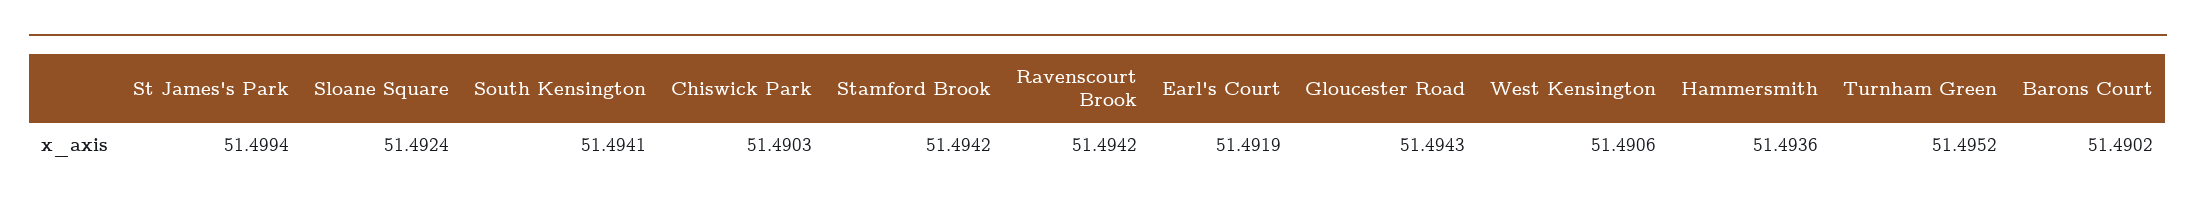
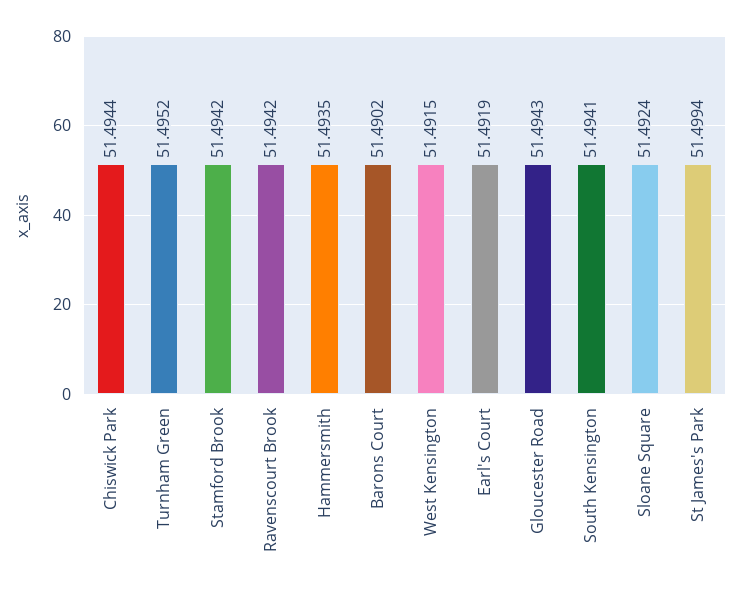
Chiswick Park: 51.4903 -> 51.4944
West Kensington: 51.4906 -> 51.4915
Hammersmith: 51.4936 -> 51.4935

